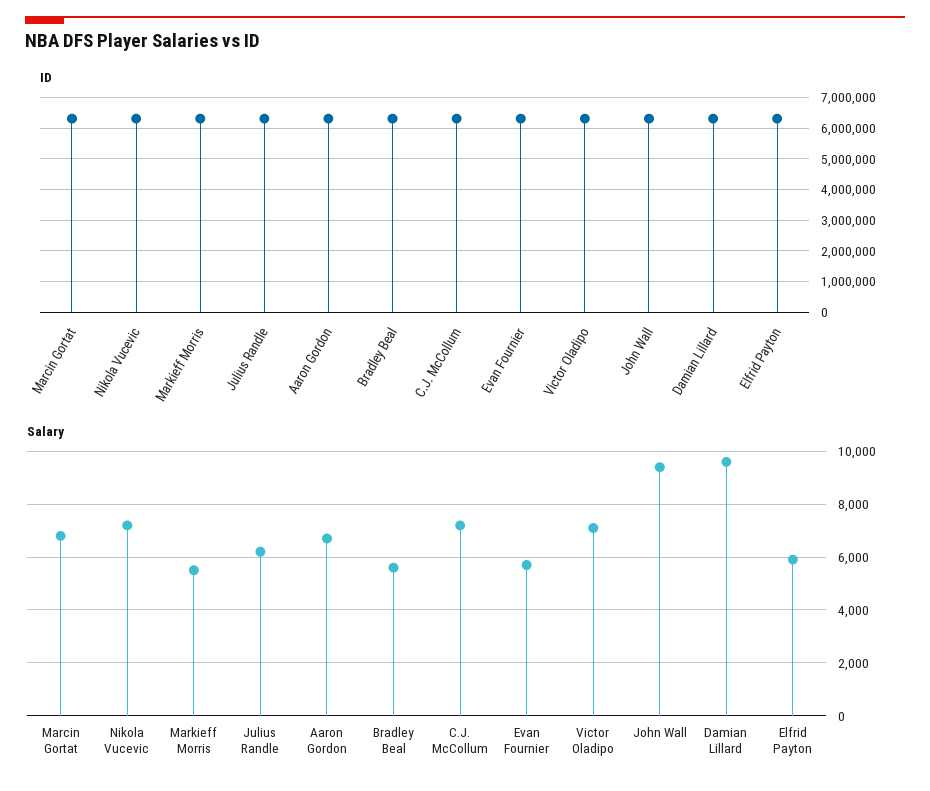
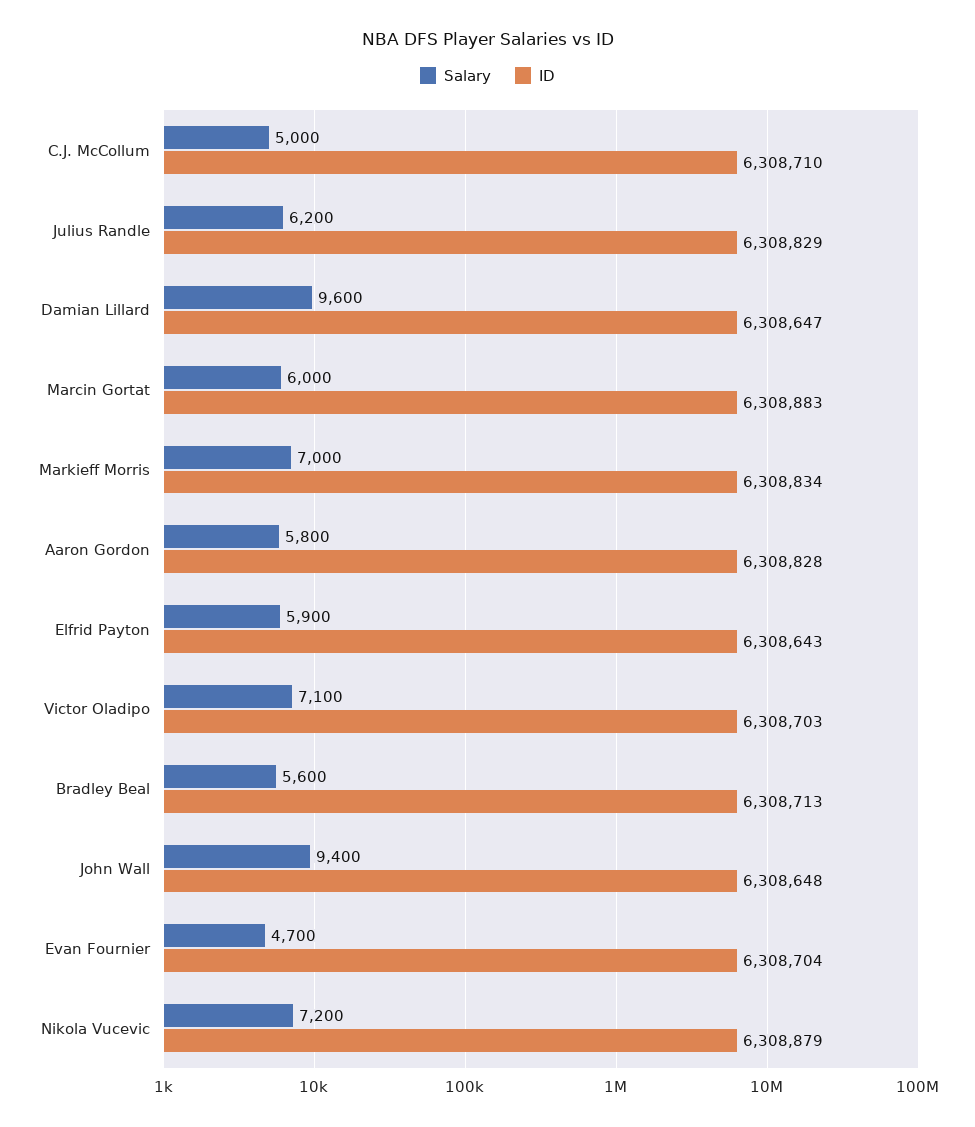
Salary, Marcin Gortat: 6750 -> 6000
Salary, Markieff Morris: 5500 -> 7000
Salary, Aaron Gordon: 6750 -> 5800
Salary, C.J. McCollum: 7250 -> 5000
Salary, Evan Fournier: 5750 -> 4700

